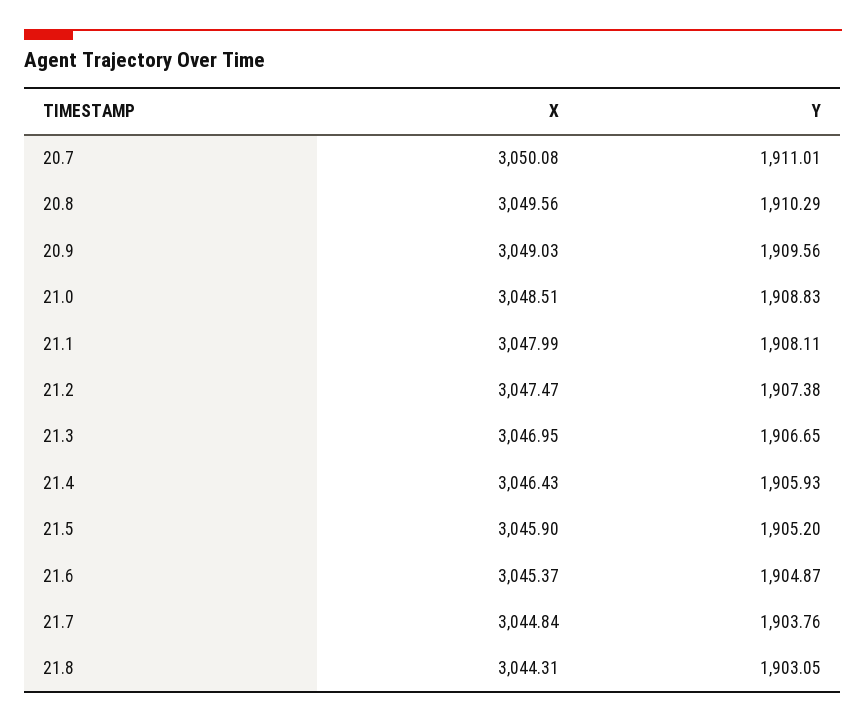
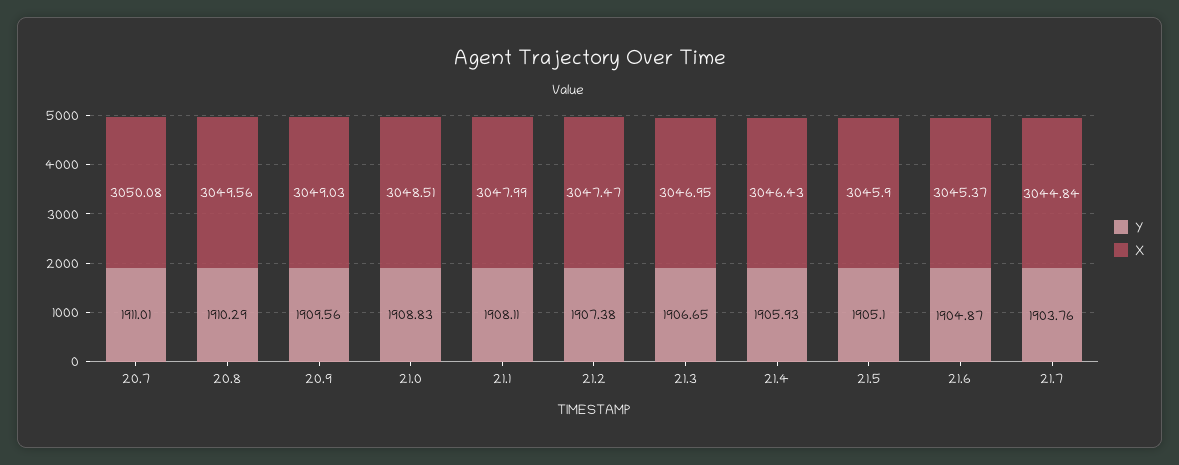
Y, 21.5: 1905.2 -> 1905.1
X, 21.8: 3044.31 -> none
Y, 21.8: 1903.05 -> none

